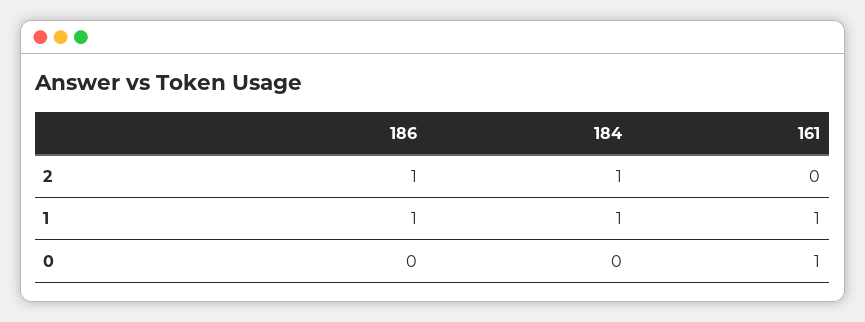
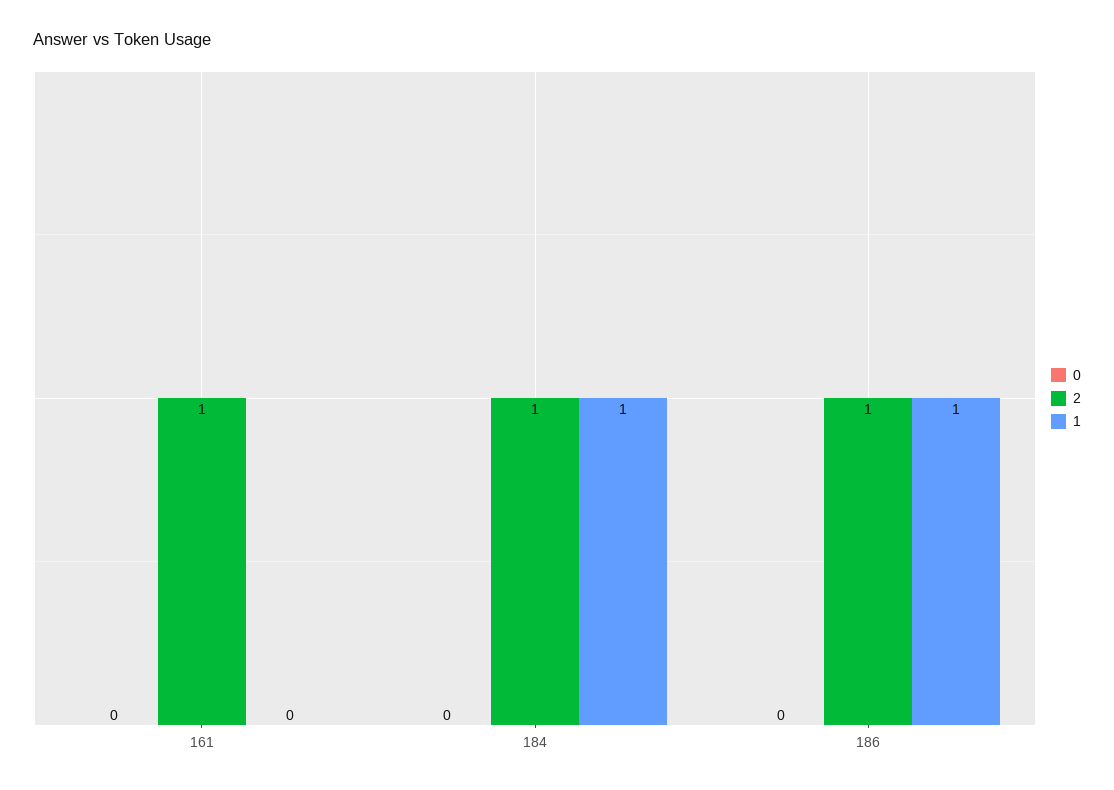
2, 161: 0 -> 1
1, 161: 1 -> 0
0, 161: 1 -> 0

